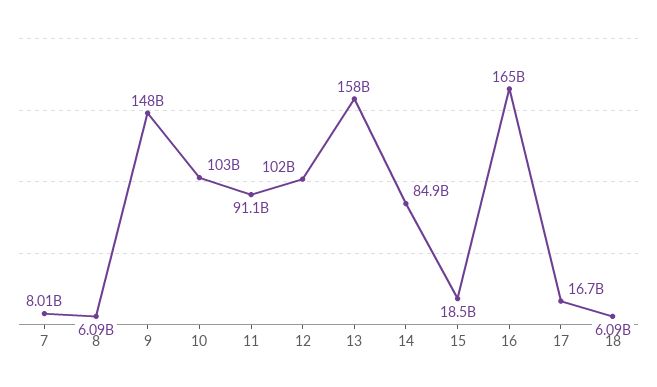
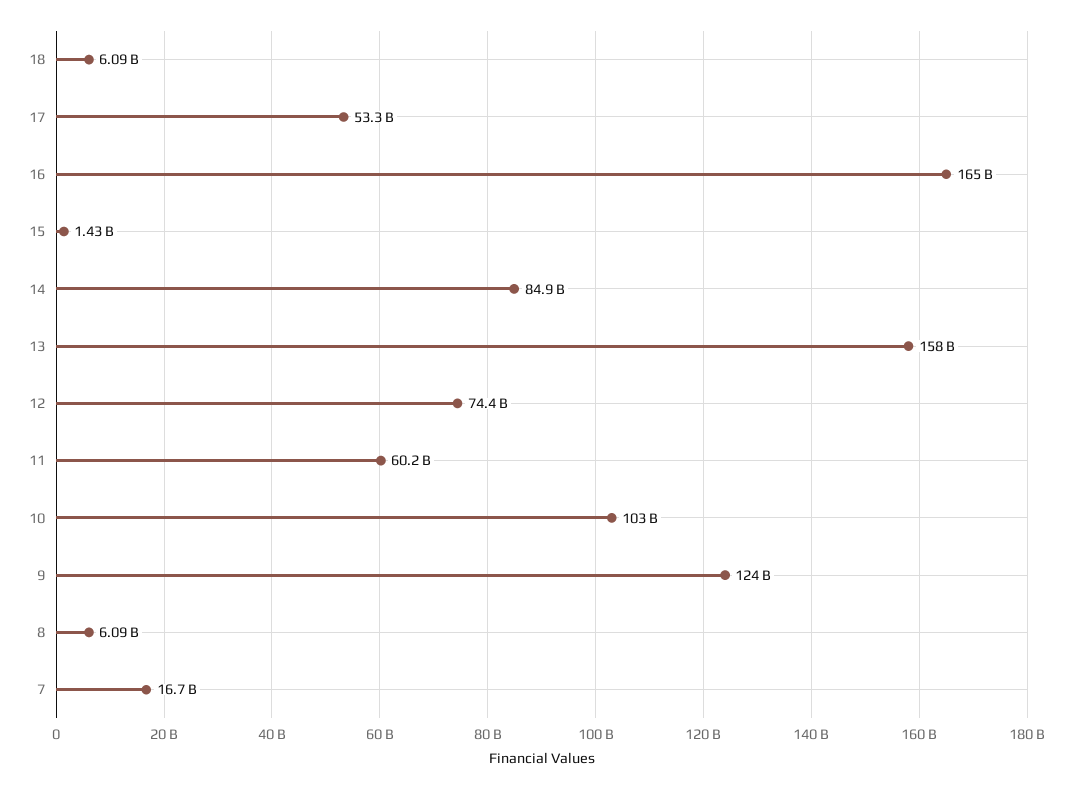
7: 8010000000 -> 16700000000
9: 148000000000 -> 124000000000
11: 91100000000 -> 60200000000
12: 102000000000 -> 74400000000
15: 18500000000 -> 1430000000
17: 16700000000 -> 53300000000

